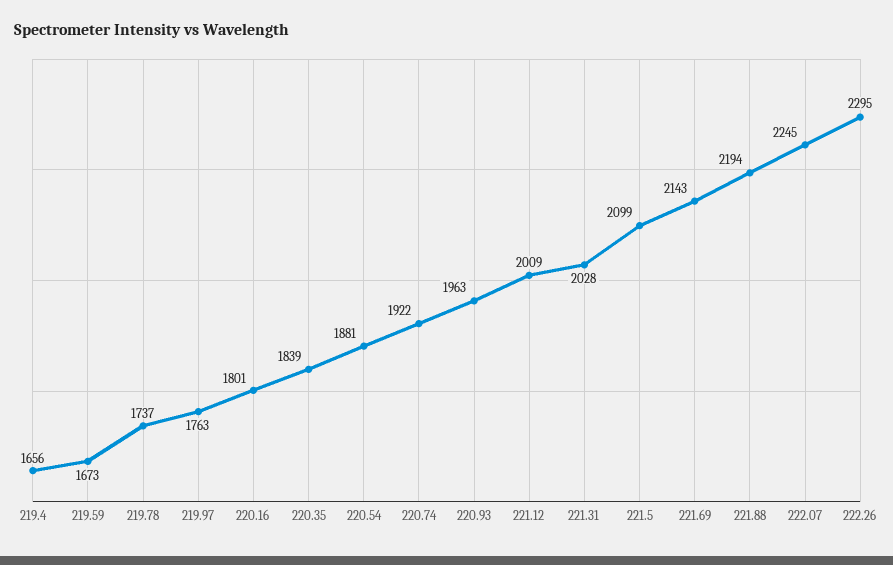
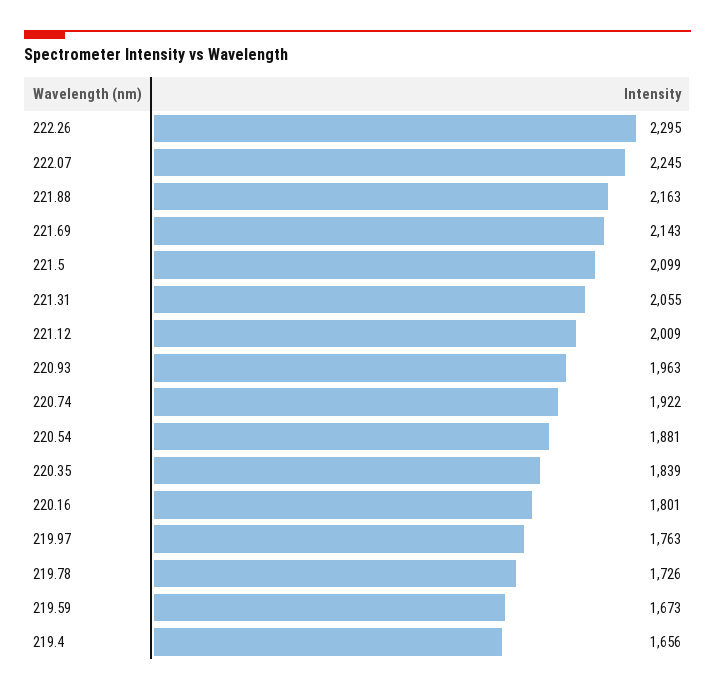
219.78: 1737 -> 1726
221.31: 2028 -> 2055
221.88: 2194 -> 2163

